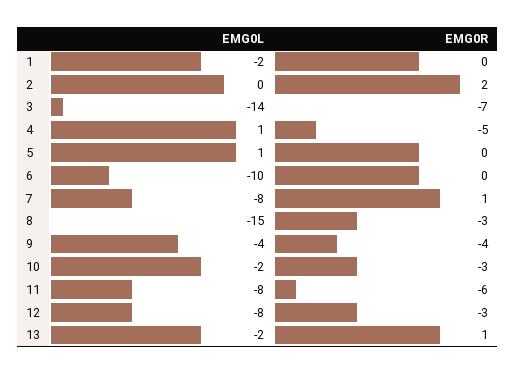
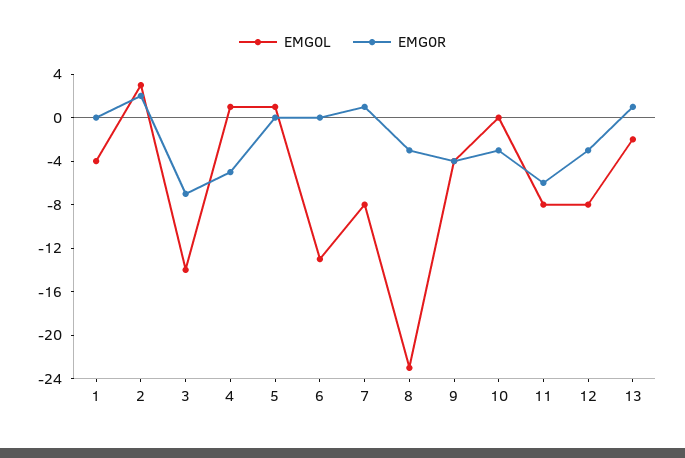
EMG0L, 1: -2 -> -4
EMG0L, 2: 0 -> 3
EMG0L, 6: -10 -> -13
EMG0L, 8: -15 -> -23
EMG0L, 10: -2 -> 0

